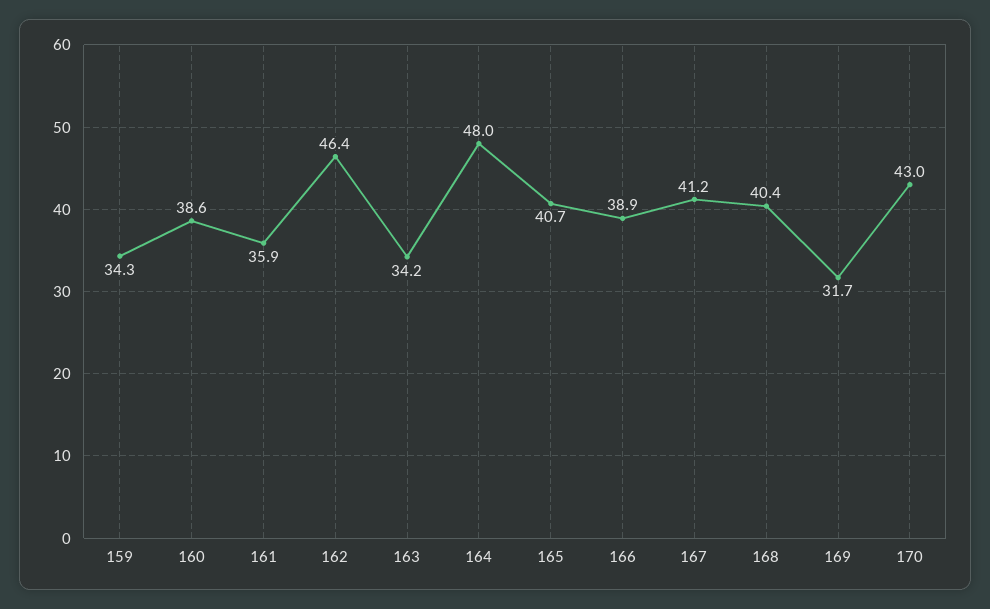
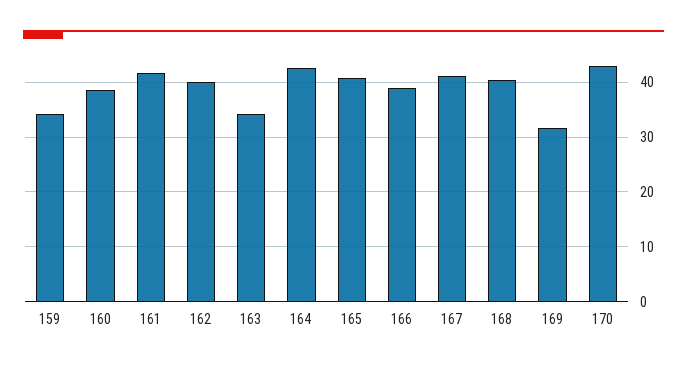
161: 35.9 -> 42
162: 46.4 -> 40
164: 48 -> 42

